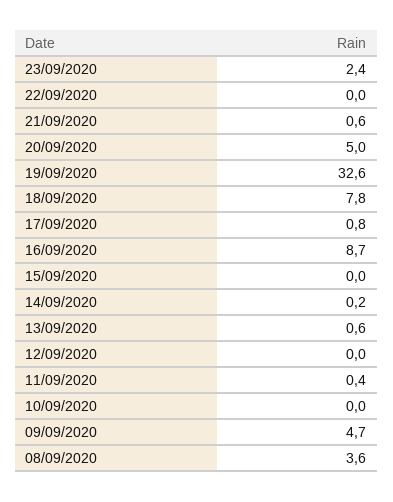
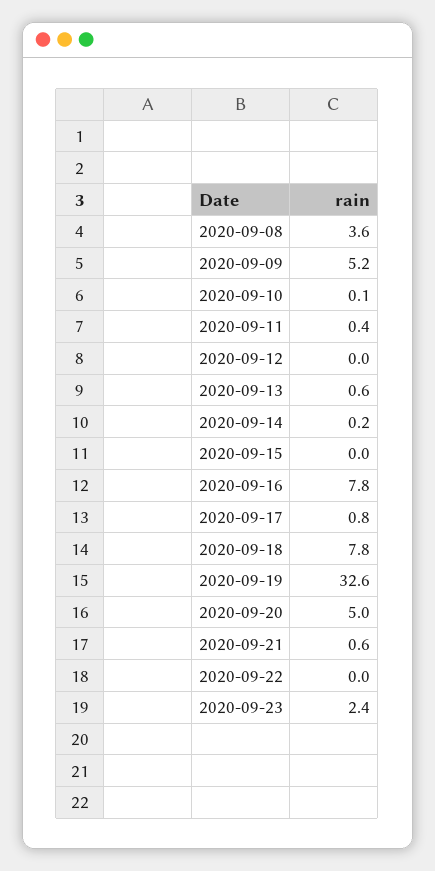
16/09/2020: 8.7 -> 7.8
10/09/2020: 0 -> 0.1
09/09/2020: 4.7 -> 5.2

